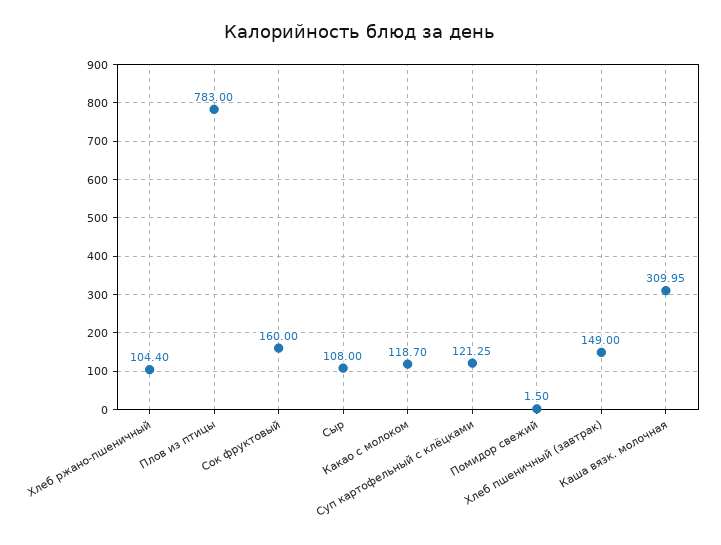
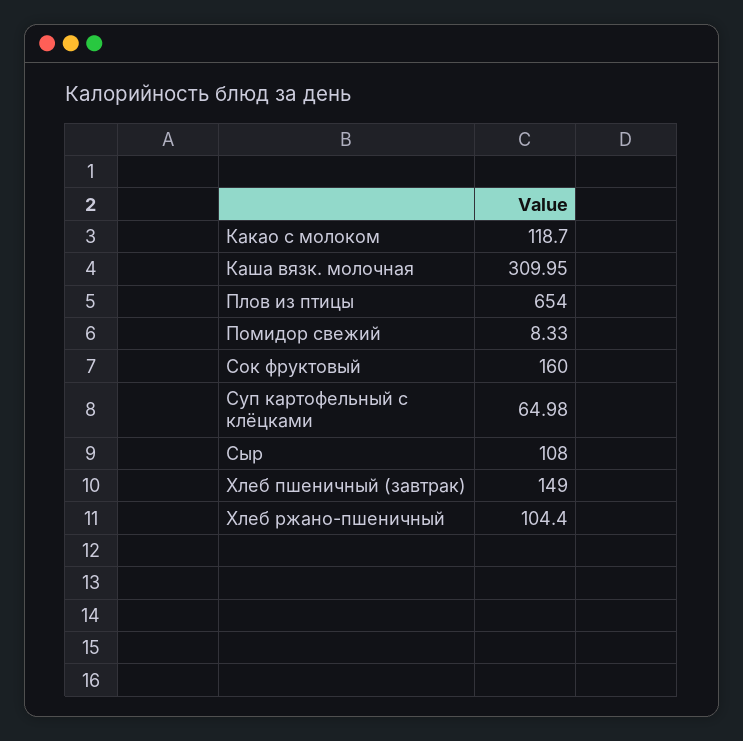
Плов из птицы: 783 -> 654
Суп картофельный с клёцками: 121.25 -> 64.98
Помидор свежий: 1.5 -> 8.33

